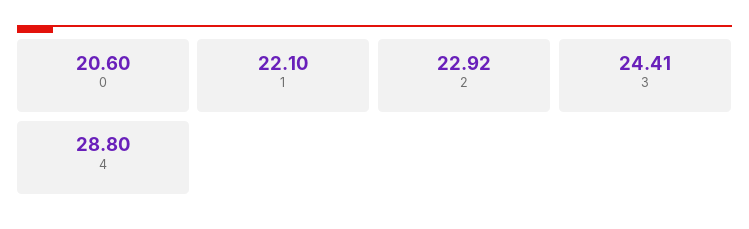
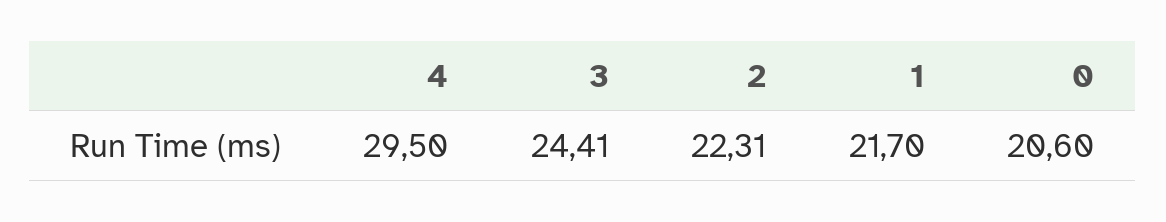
1: 22.1 -> 21.7
2: 22.92 -> 22.31
4: 28.8 -> 29.5

